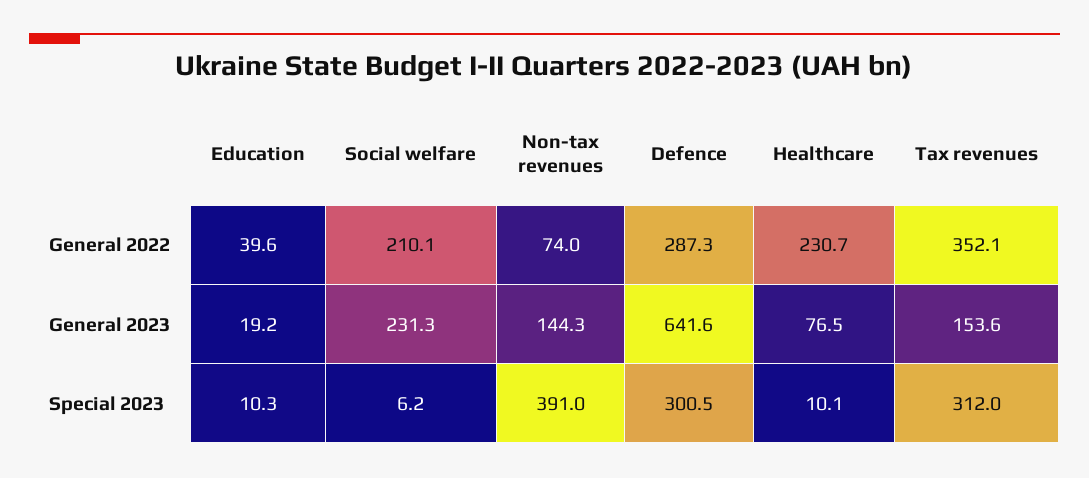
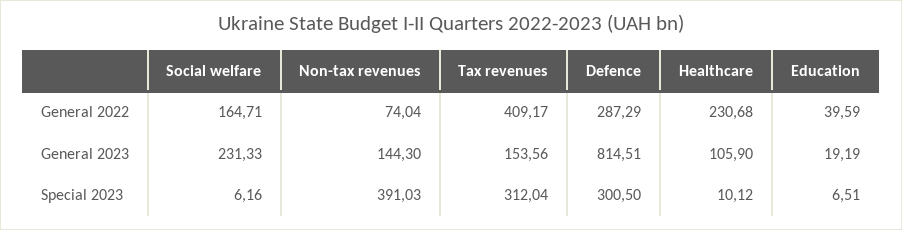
Social welfare, General 2022: 210.1 -> 164.71
Tax revenues, General 2022: 352.1 -> 409.17
Defence, General 2023: 641.6 -> 814.51
Healthcare, General 2023: 76.5 -> 105.9
Education, Special 2023: 10.3 -> 6.51

